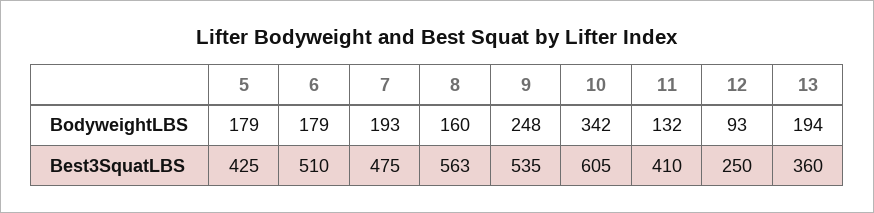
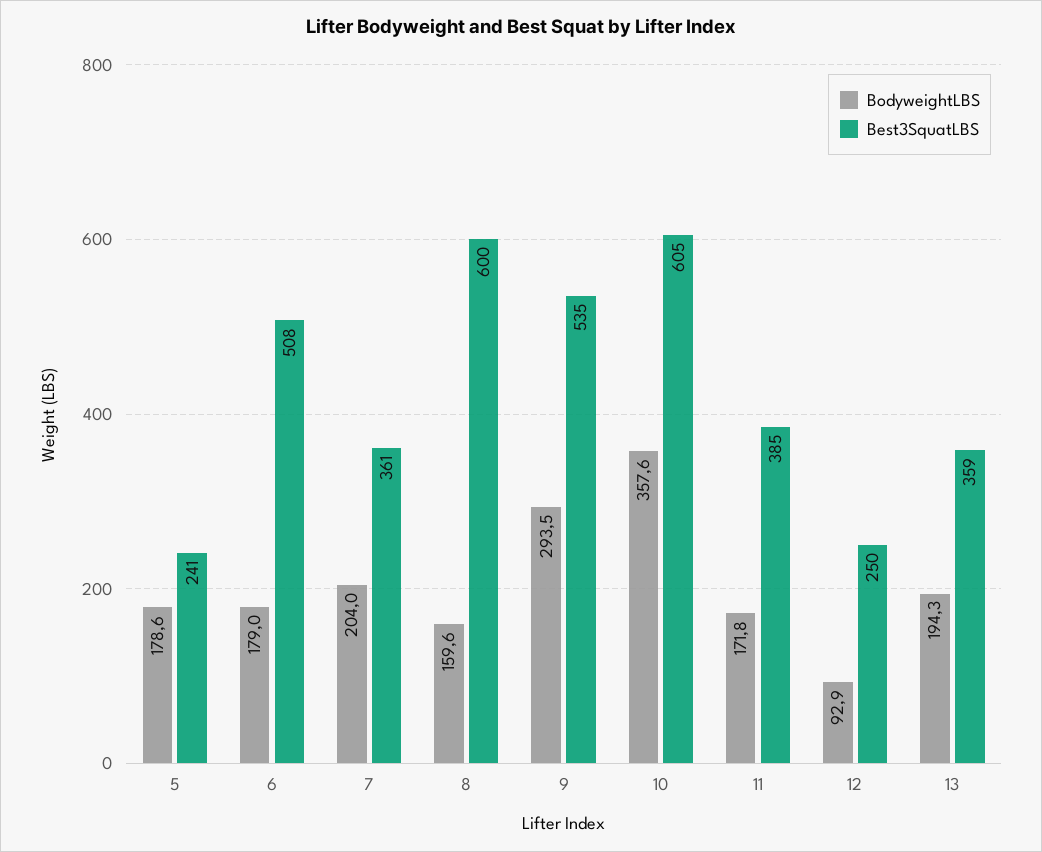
BodyweightLBS, 7: 193 -> 204
BodyweightLBS, 9: 248 -> 293.5
BodyweightLBS, 10: 342 -> 357.6
BodyweightLBS, 11: 132 -> 171.8
Best3SquatLBS, 5: 425 -> 241
Best3SquatLBS, 6: 510 -> 508
Best3SquatLBS, 7: 475 -> 361
Best3SquatLBS, 8: 563 -> 600
Best3SquatLBS, 11: 410 -> 385
Best3SquatLBS, 13: 360 -> 359

